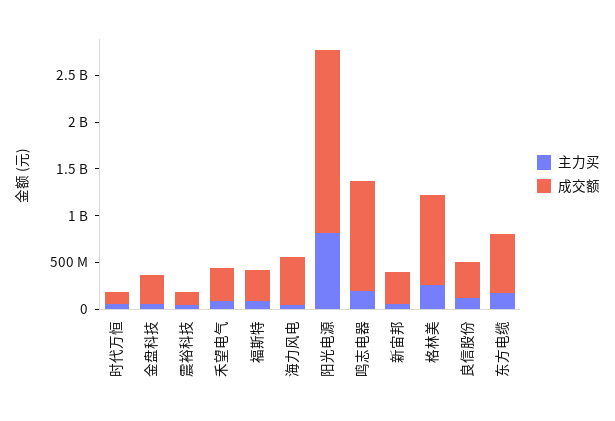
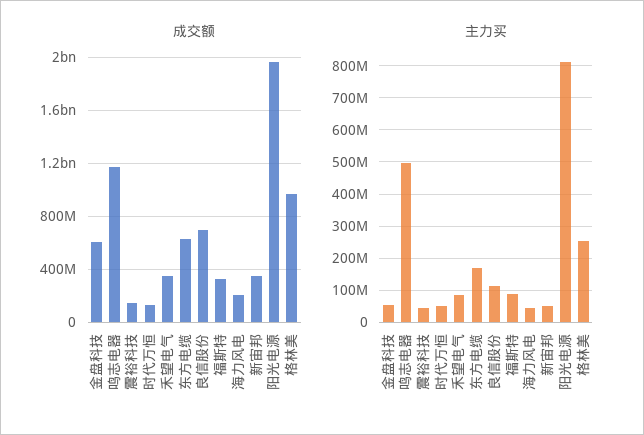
成交额, 金盘科技: 300000000 -> 600000000
成交额, 海力风电: 500000000 -> 200000000
主力买, 鸣志电器: 200000000 -> 500000000
成交额, 良信股份: 400000000 -> 700000000

